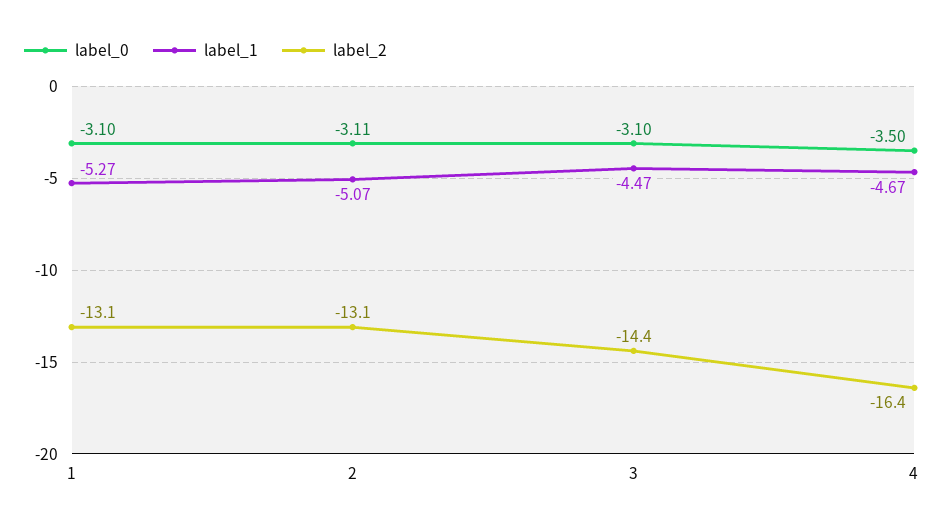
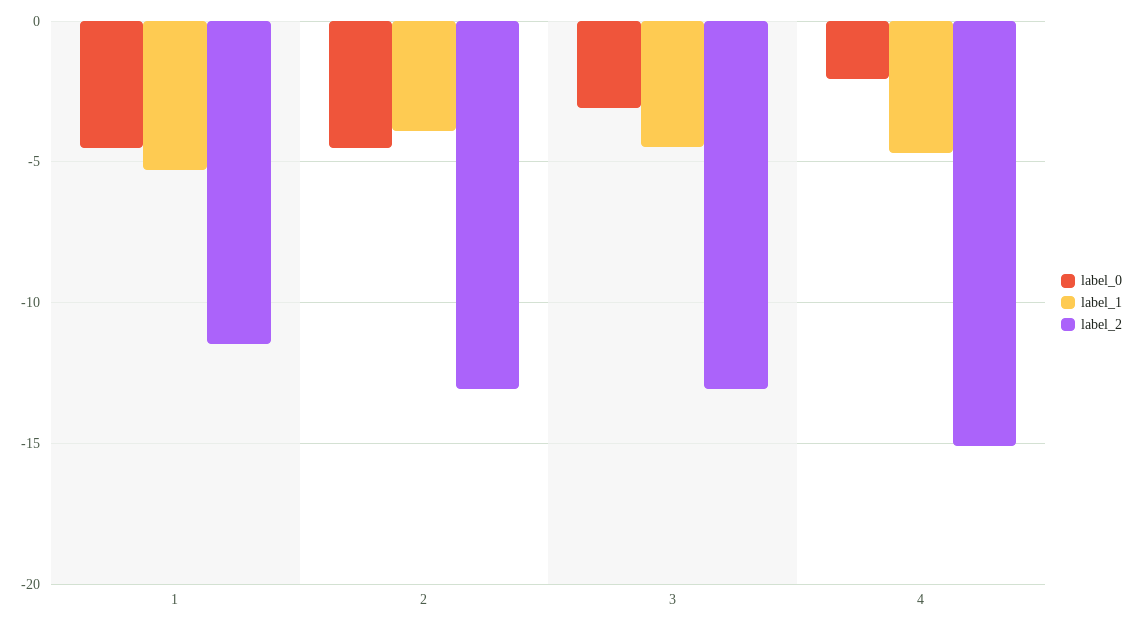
label_0, 1: -3.1 -> -4.5
label_2, 1: -13.1 -> -11.5
label_0, 2: -3.11 -> -4.5
label_1, 2: -5.07 -> -4
label_2, 3: -14.4 -> -13
label_0, 4: -3.5 -> -2
label_2, 4: -16.4 -> -15

